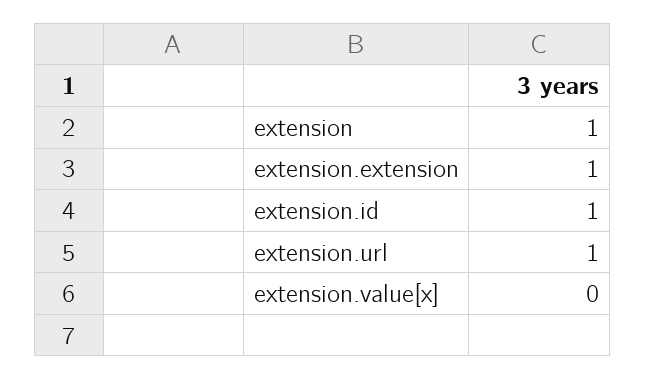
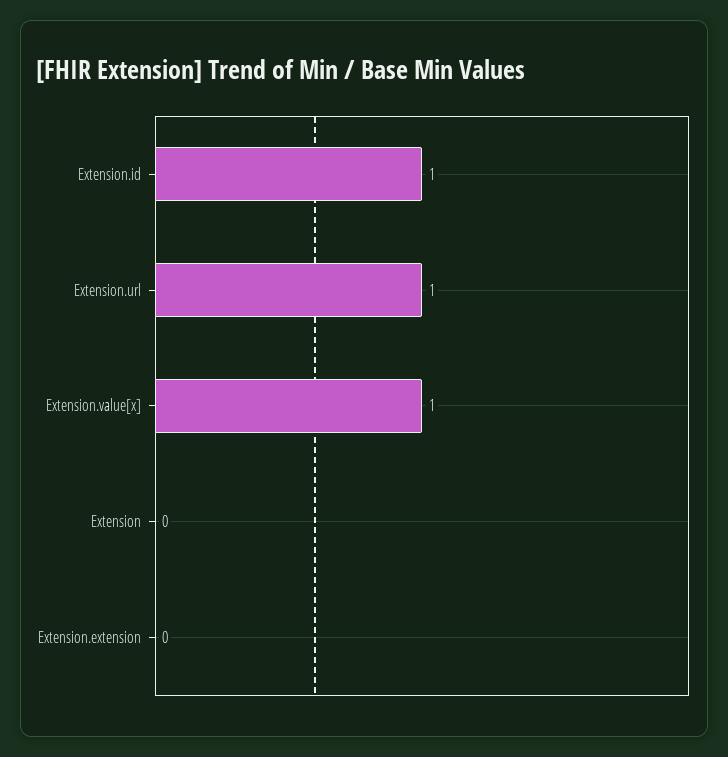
extension: 1 -> 0
extension.extension: 1 -> 0
extension.value[x]: 0 -> 1

